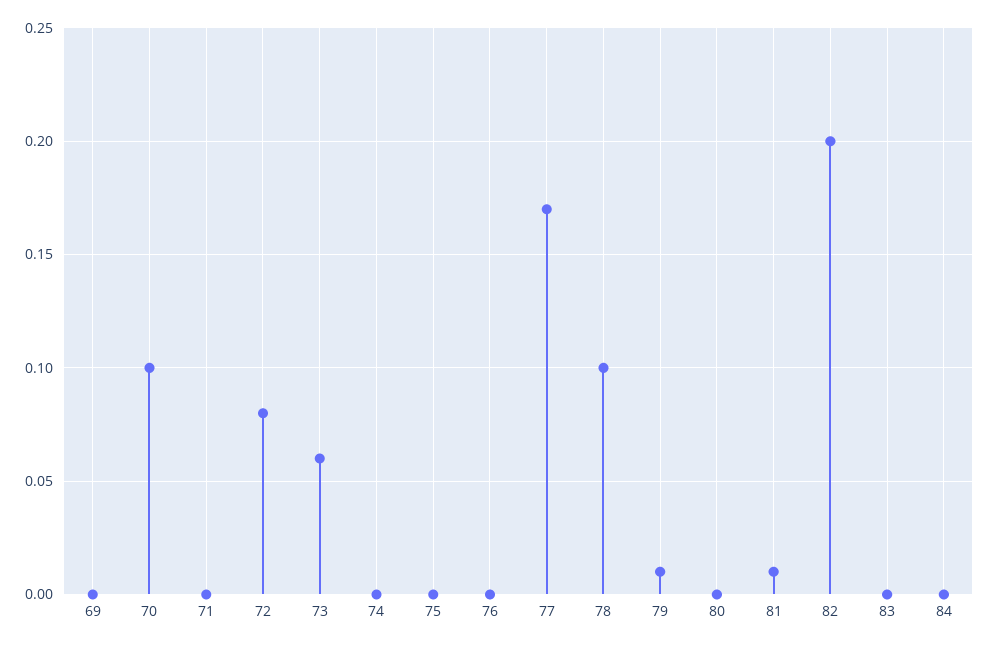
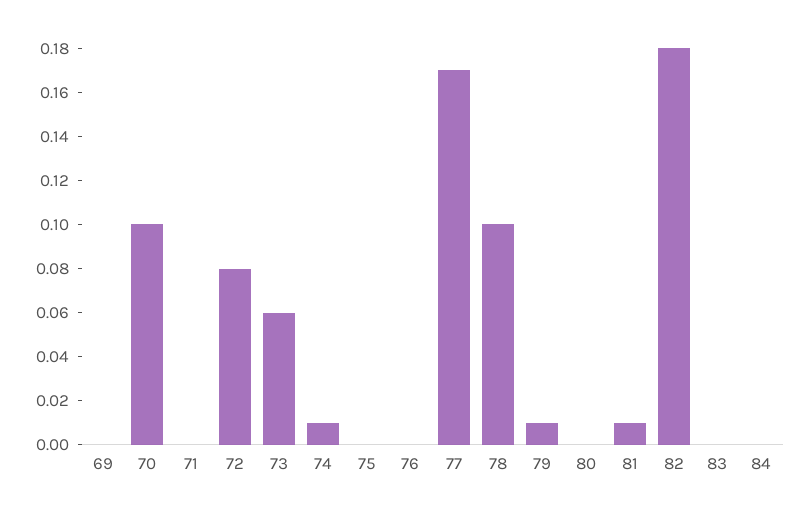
74: 0 -> 0.01
82: 0.2 -> 0.18

